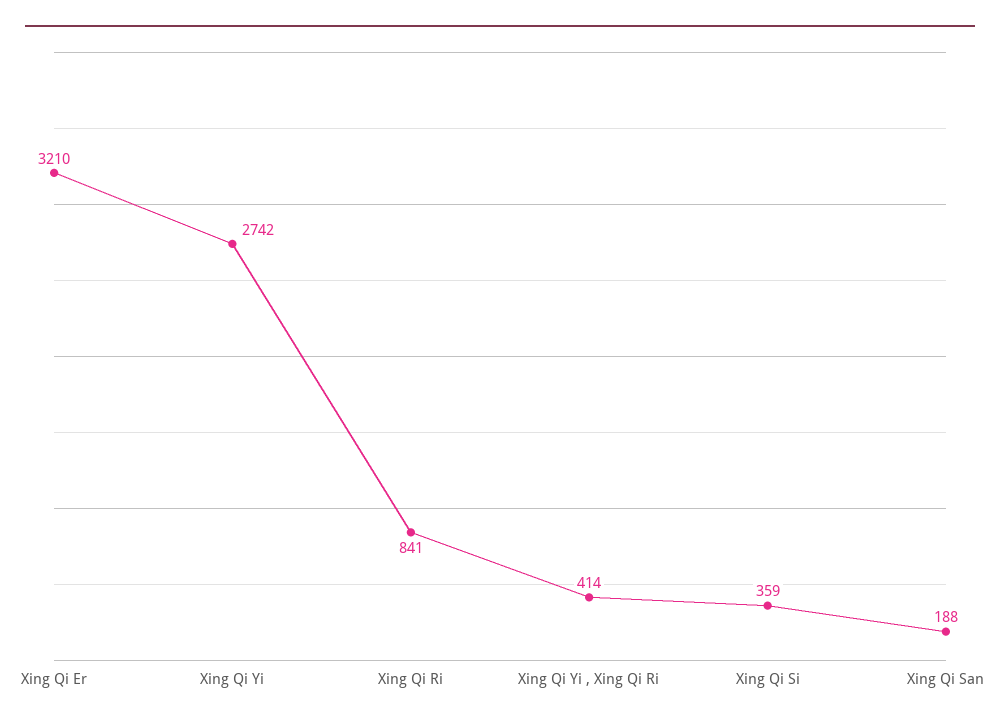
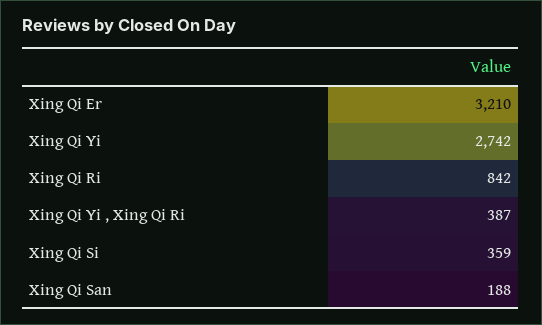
Xing Qi Ri: 841 -> 842
Xing Qi Yi , Xing Qi Ri: 414 -> 387

